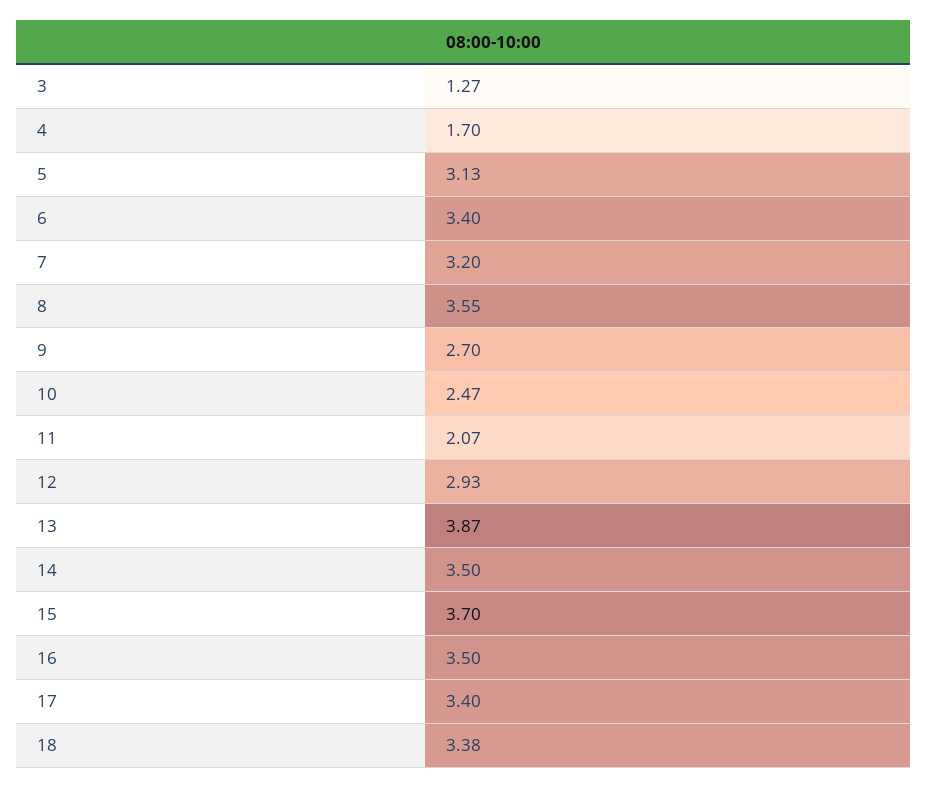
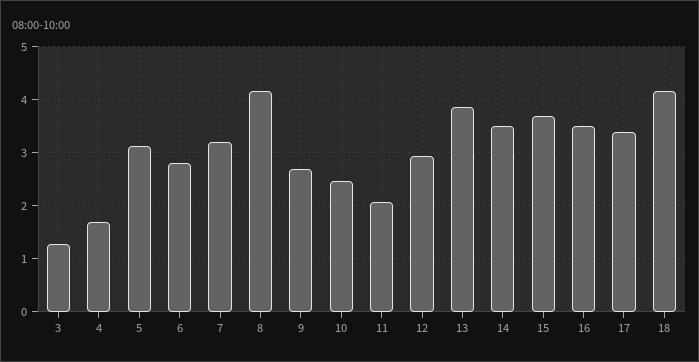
6: 3.4 -> 2.8
8: 3.55 -> 4.2
18: 3.38 -> 4.2

